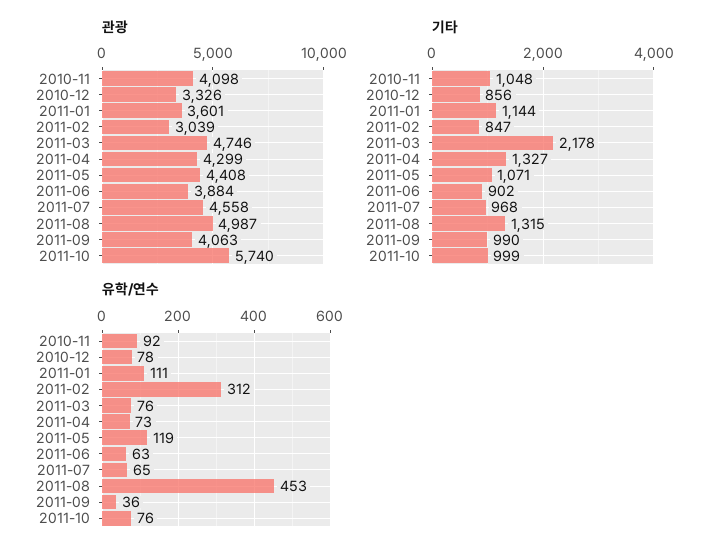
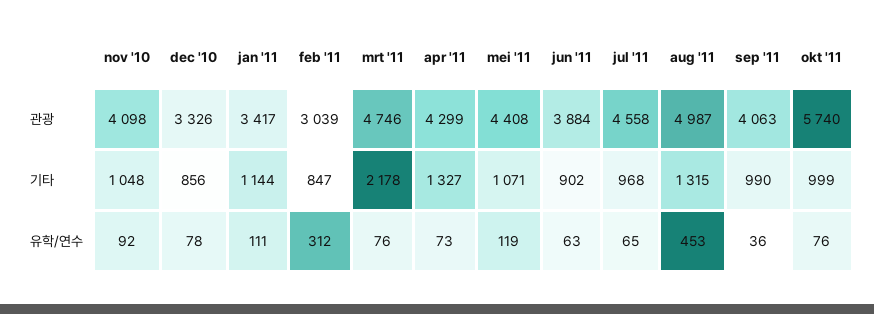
관광, 2011-01: 3601 -> 3417

